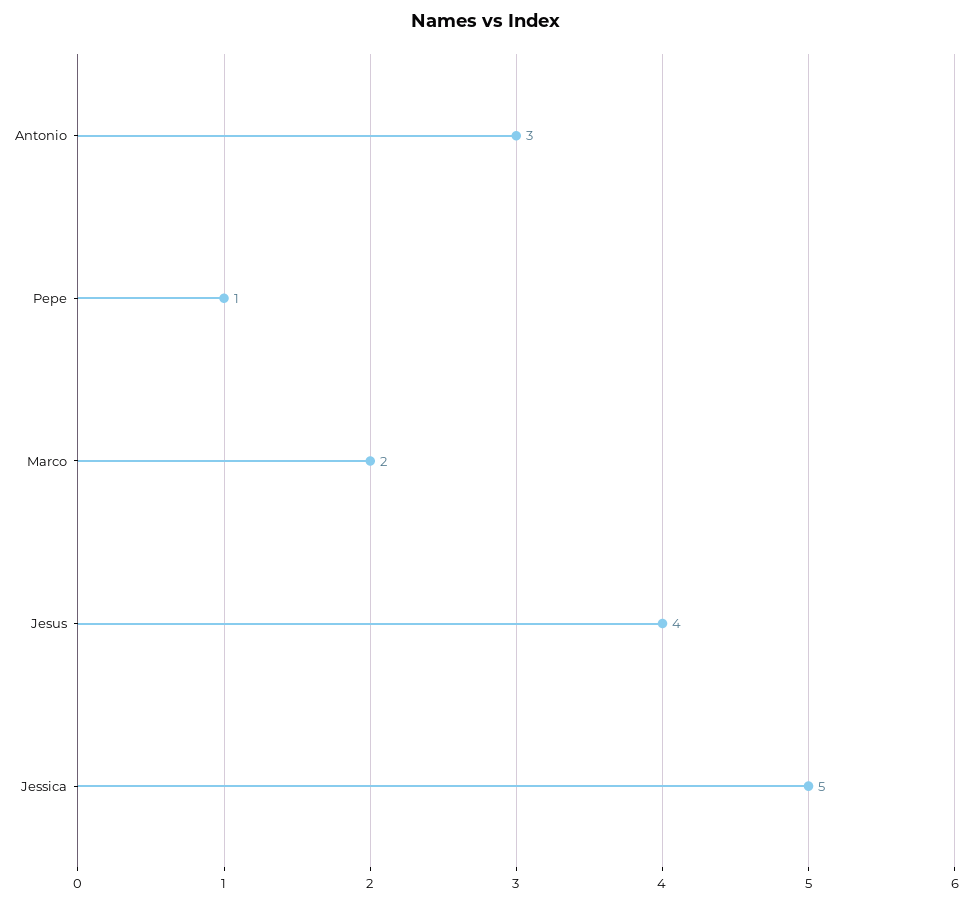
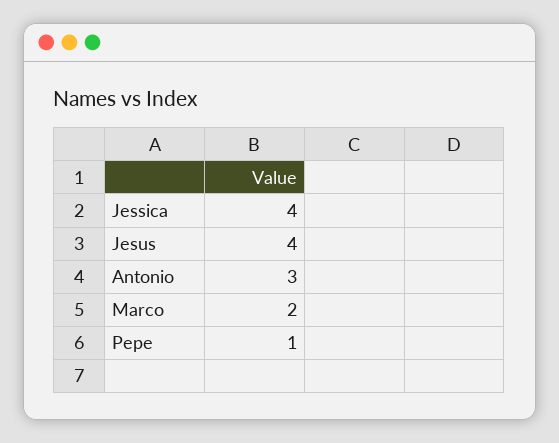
Jessica: 5 -> 4

